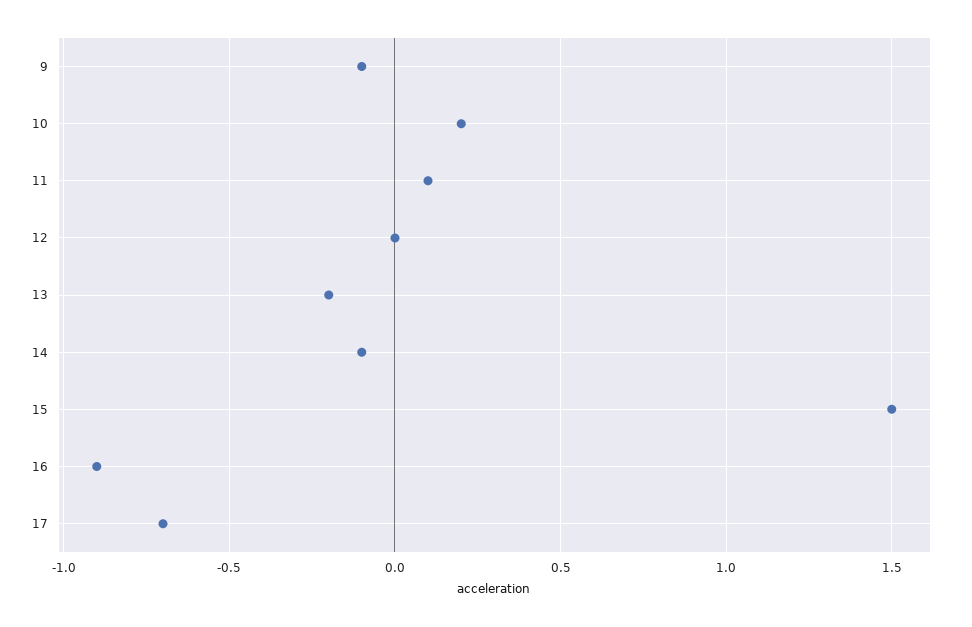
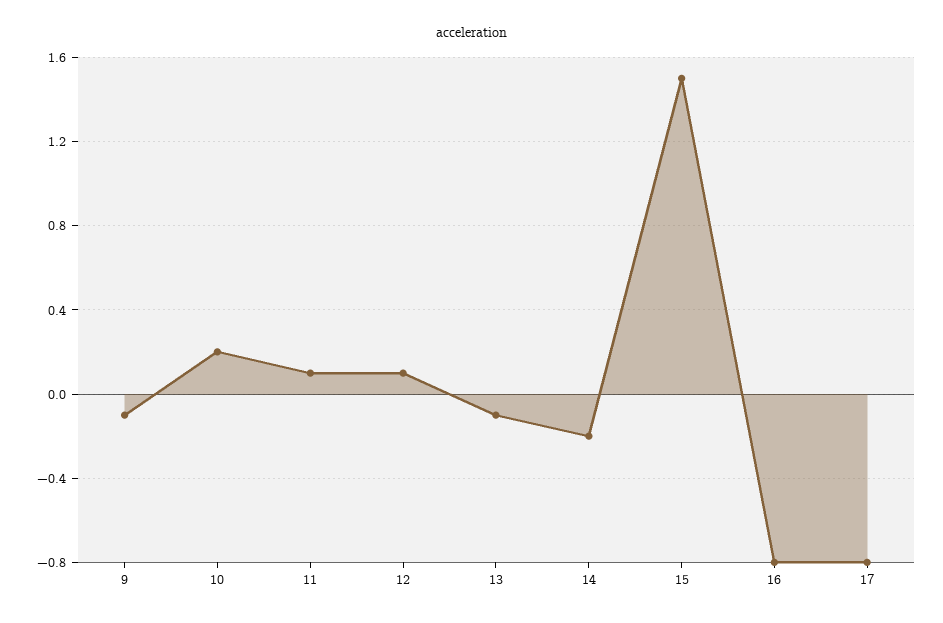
12: 0 -> 0.1
13: -0.2 -> -0.1
14: -0.1 -> -0.2
16: -0.9 -> -0.8
17: -0.7 -> -0.8

